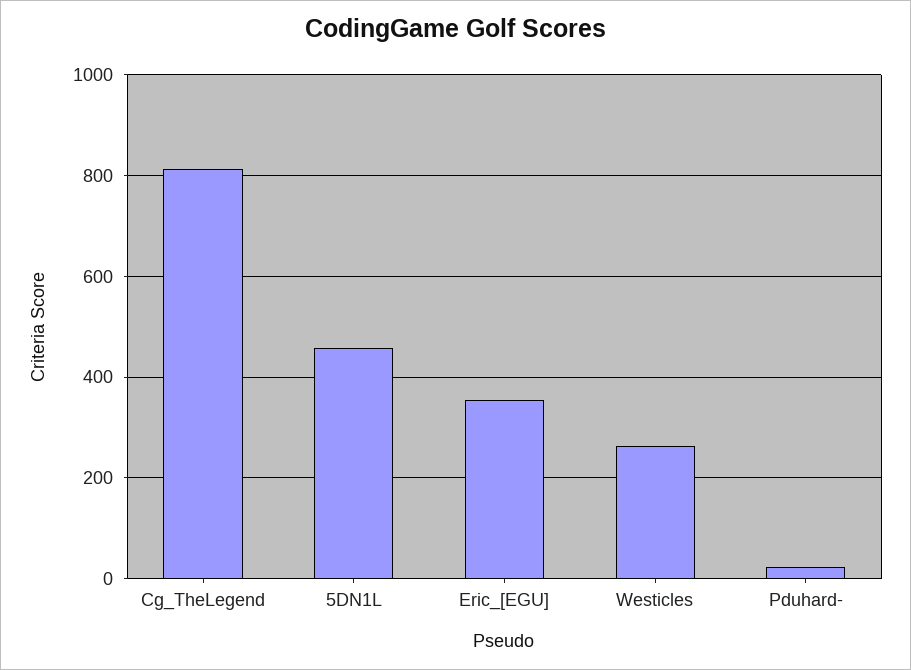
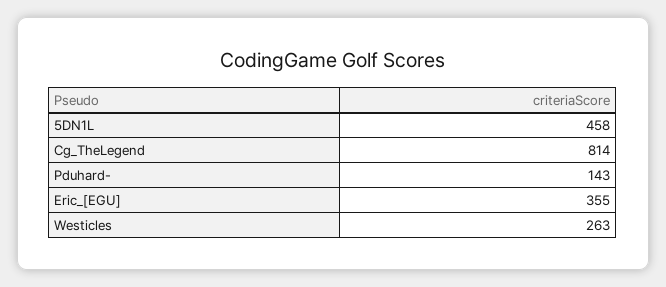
Pduhard-: 20 -> 143

